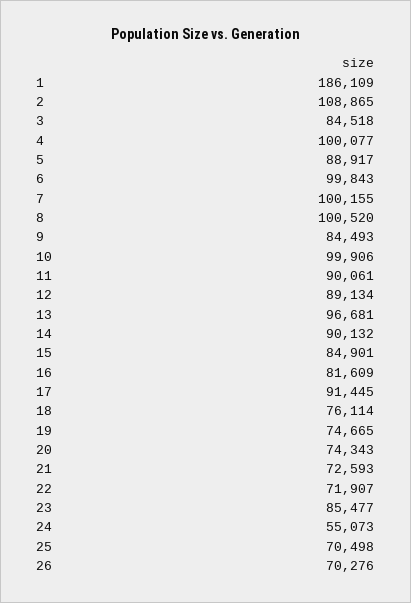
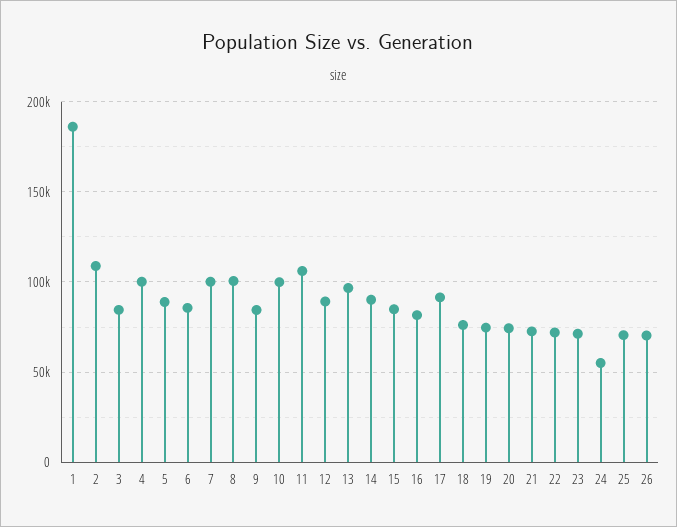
6: 99843 -> 85000
11: 90061 -> 105000
23: 85477 -> 70000

